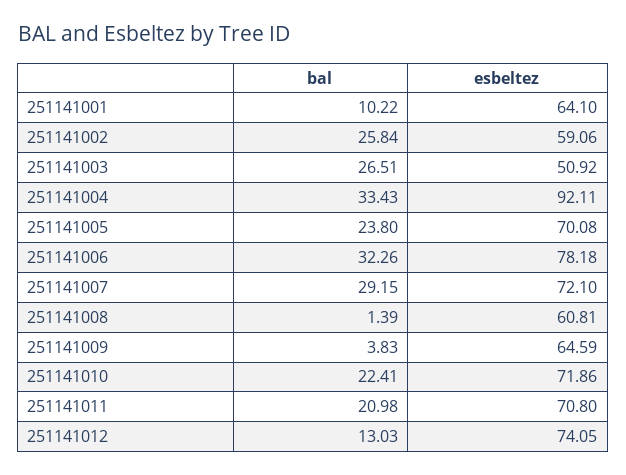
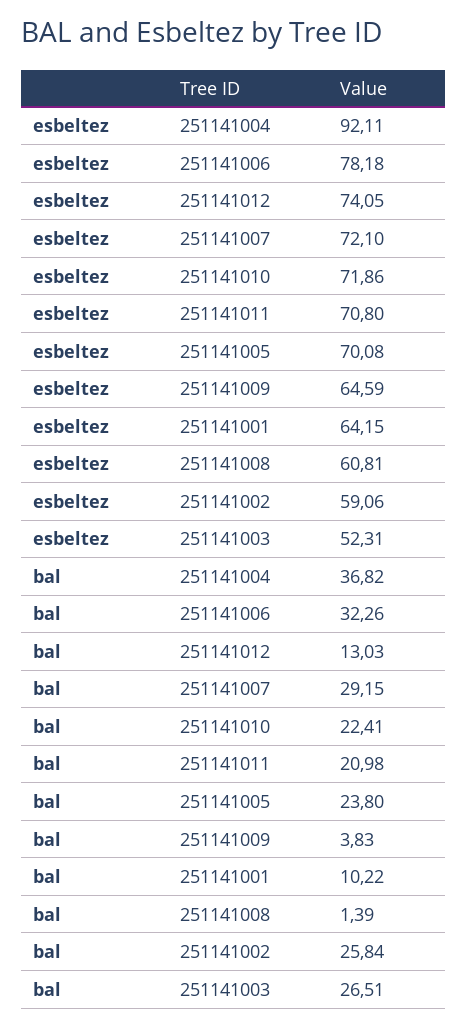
esbeltez, 251141001: 64.1 -> 64.15
esbeltez, 251141003: 50.92 -> 52.31
bal, 251141004: 33.43 -> 36.82

